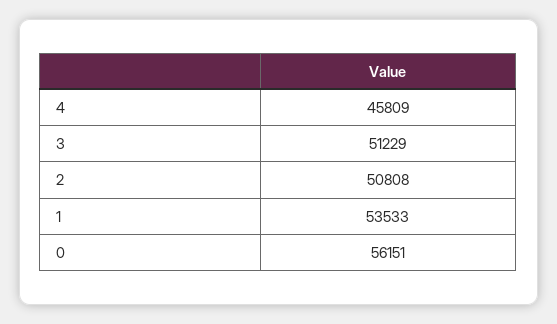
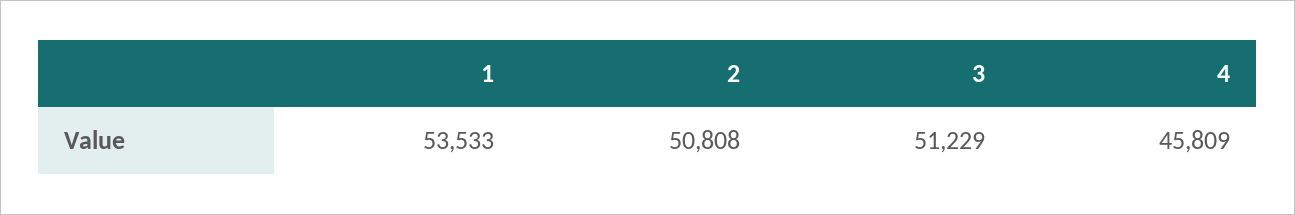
0: 56151 -> none

